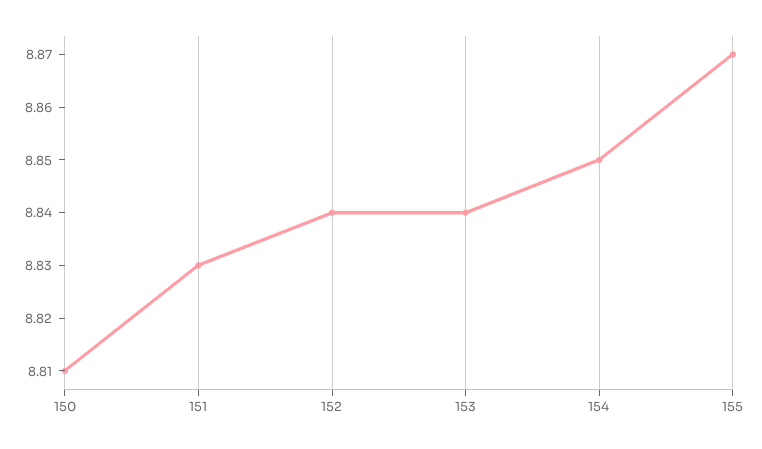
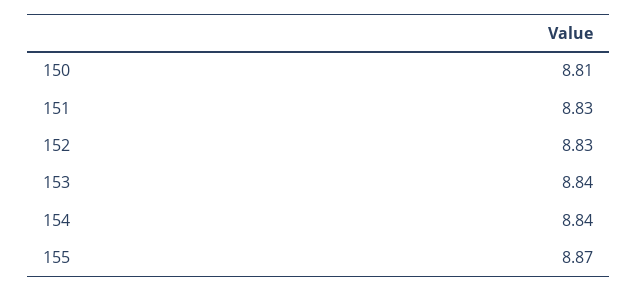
152: 8.84 -> 8.83
154: 8.85 -> 8.84

